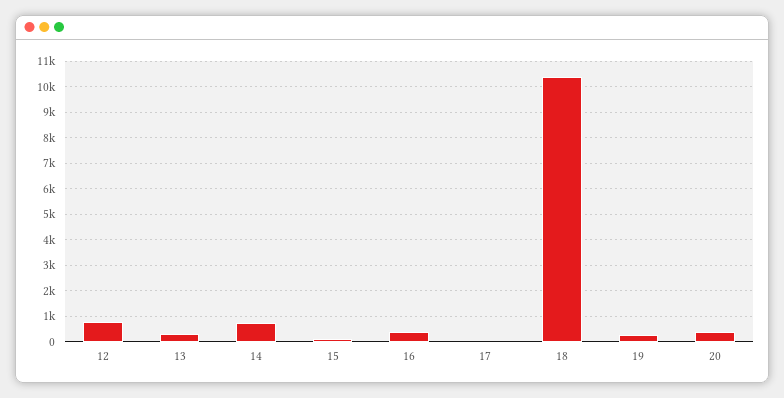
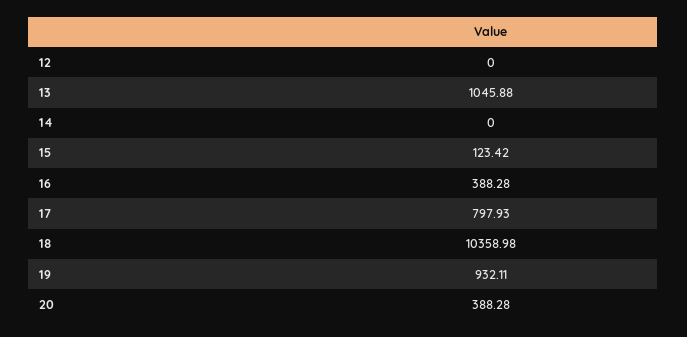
12: 750 -> 0
13: 250 -> 1045.88
14: 750 -> 0
17: 0 -> 797.93
19: 250 -> 932.11

